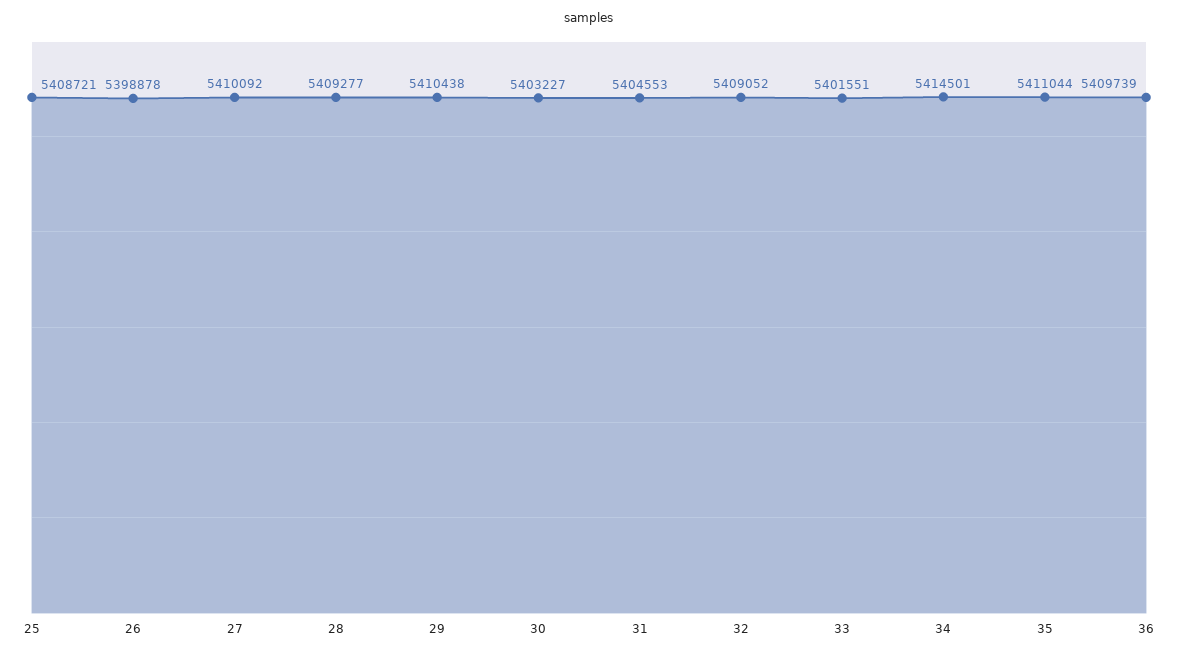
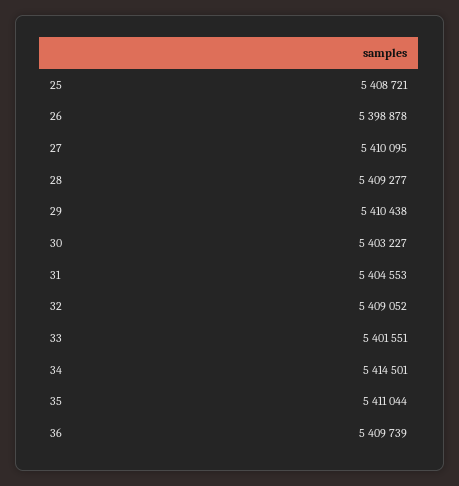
27: 5410092 -> 5410095

